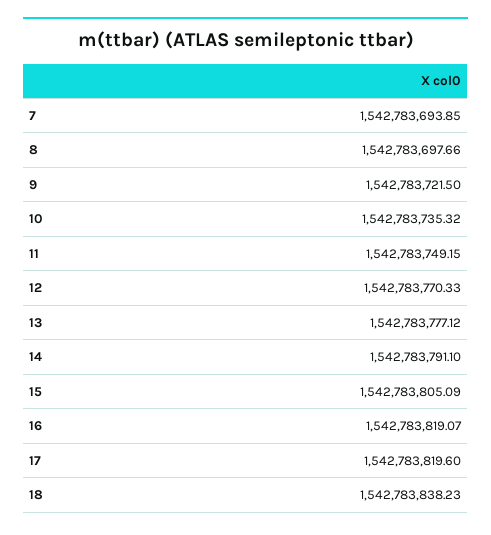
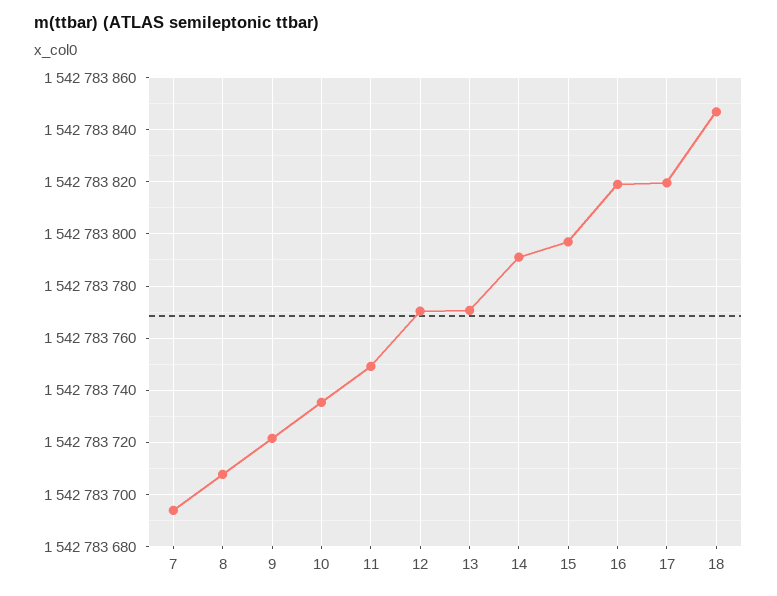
8: 1542783697.66 -> 1542783707.5
13: 1542783777.12 -> 1542783770
15: 1542783805.09 -> 1542783797.5
18: 1542783838.23 -> 1542783847.5

